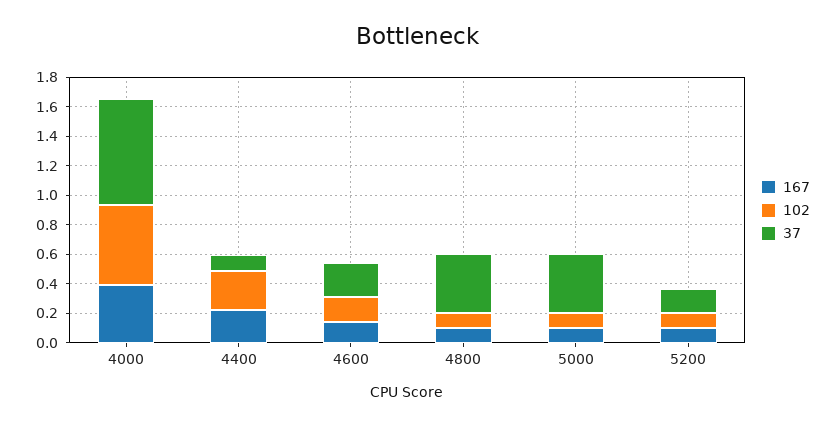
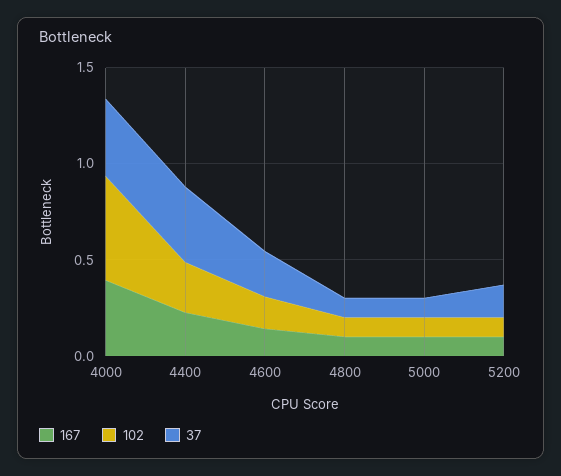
37, 4000: 0.7 -> 0.4
37, 4400: 0.1 -> 0.4
37, 4800: 0.4 -> 0.1
37, 5000: 0.4 -> 0.1

